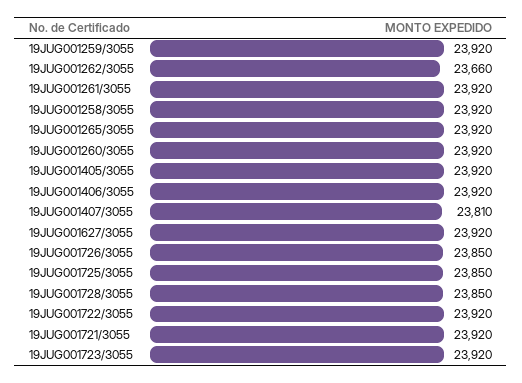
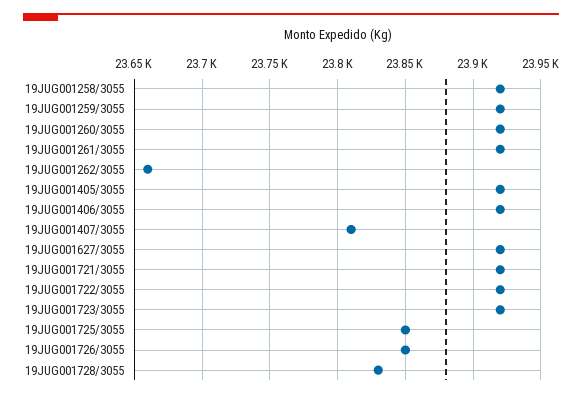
19JUG001265/3055: 23920 -> none
19JUG001728/3055: 23850 -> 23830

